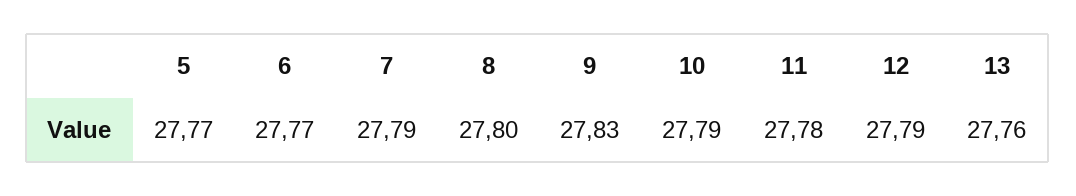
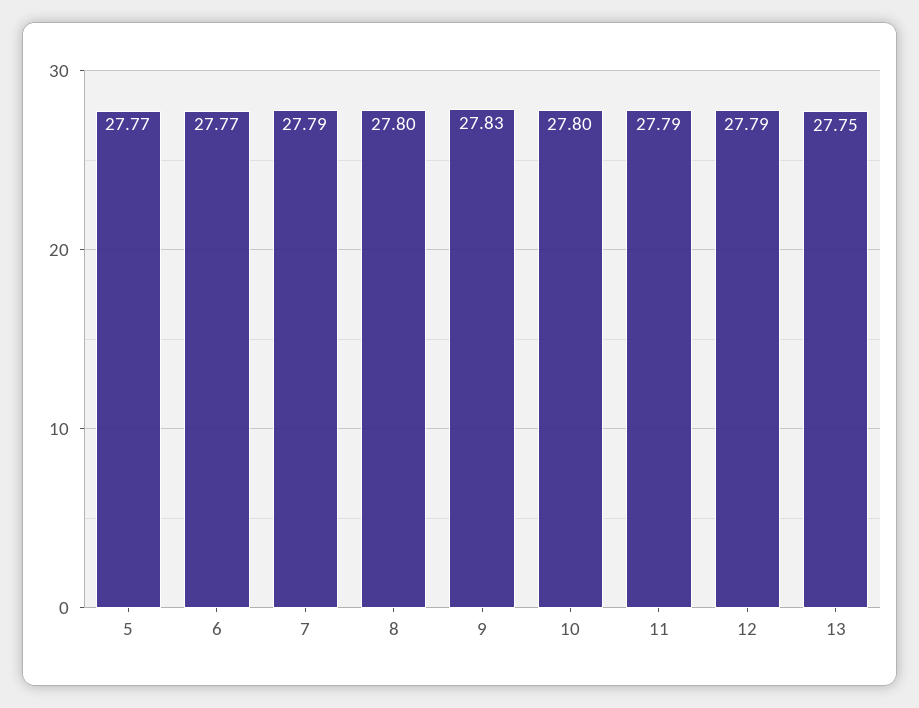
10: 27.79 -> 27.8
11: 27.78 -> 27.79
13: 27.76 -> 27.75

